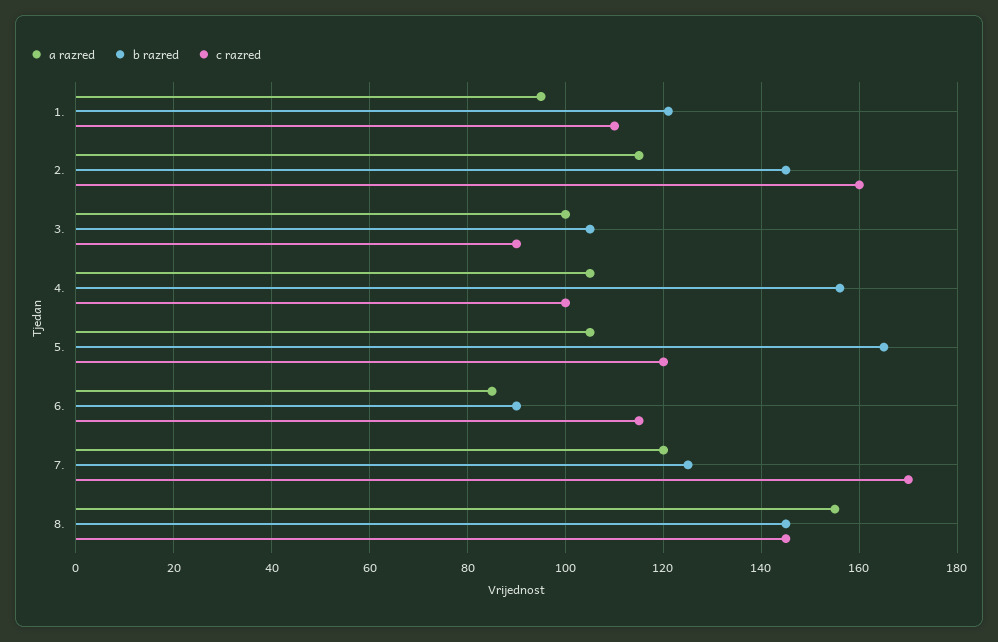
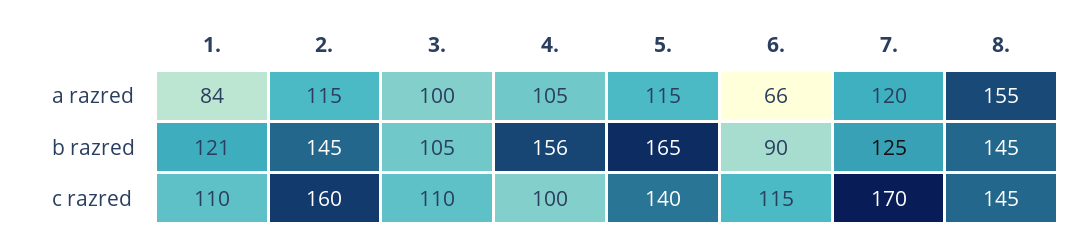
a razred, 1.: 95 -> 84
c razred, 3.: 90 -> 110
a razred, 5.: 105 -> 115
c razred, 5.: 120 -> 140
a razred, 6.: 85 -> 66

